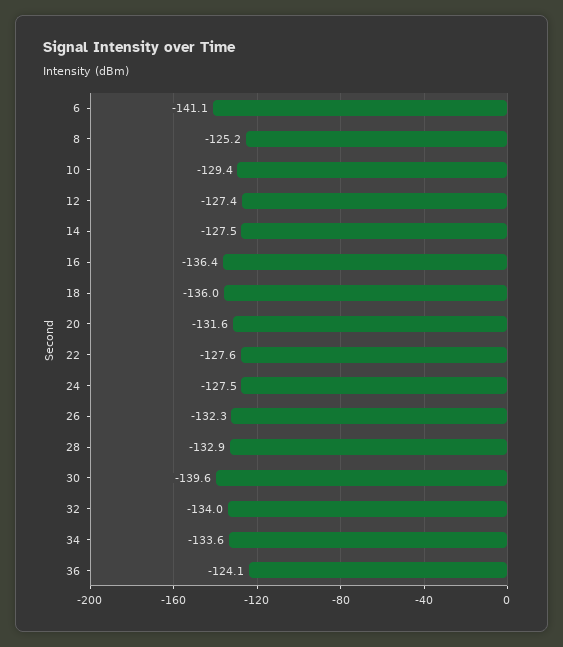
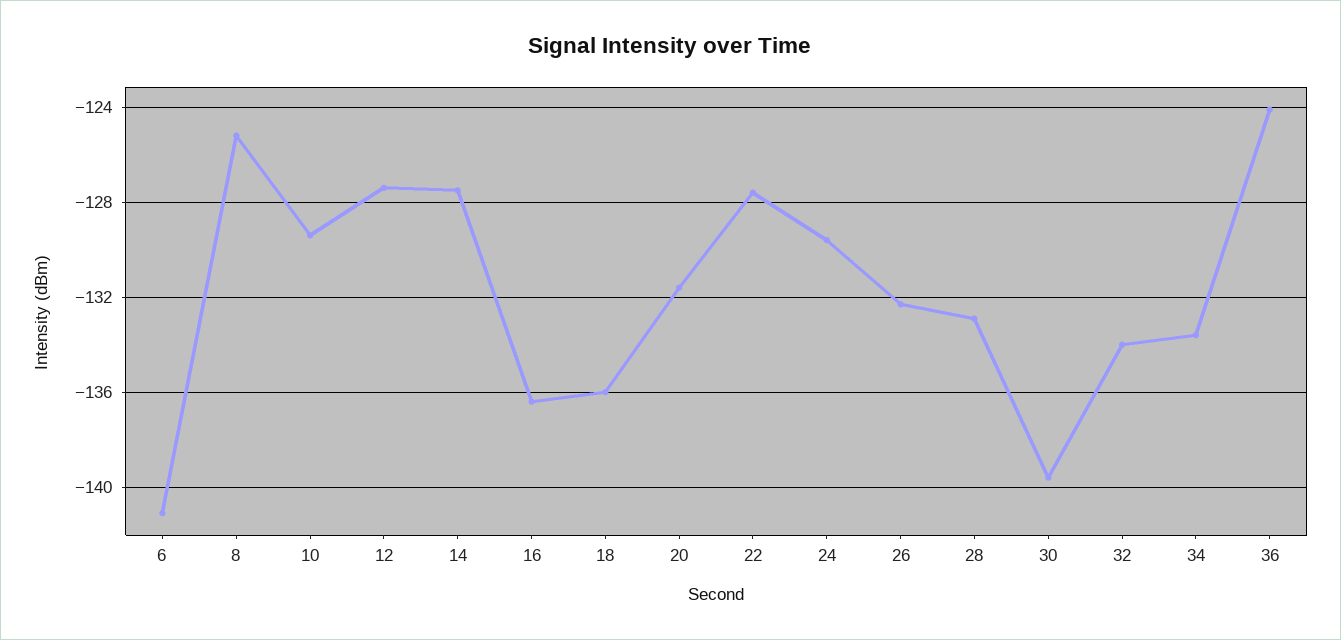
24: -127.5 -> -129.5

